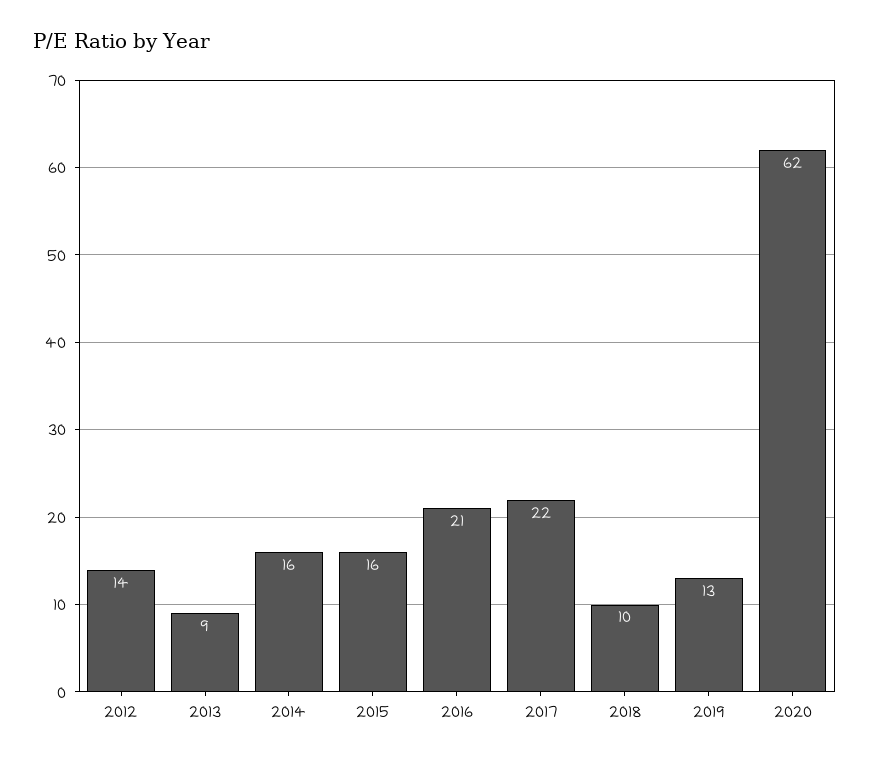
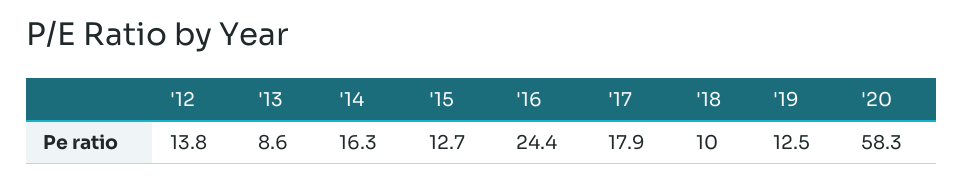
2015: 16 -> 12.7
2016: 21 -> 24.4
2017: 22 -> 17.9
2020: 62 -> 58.3

